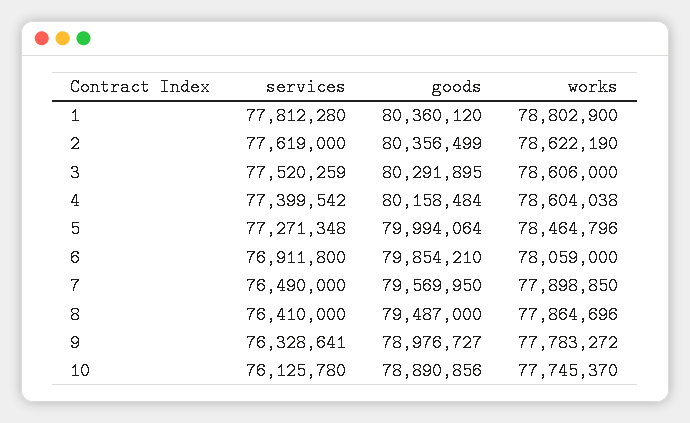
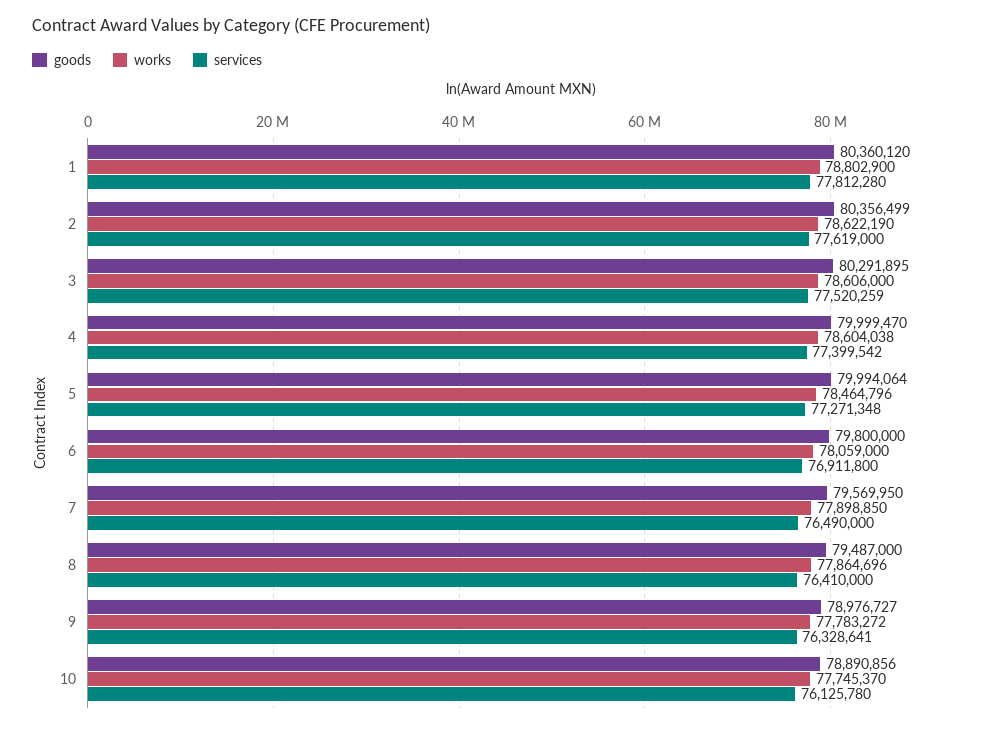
goods, 4: 80158484 -> 79999470
goods, 6: 79854210 -> 79800000

